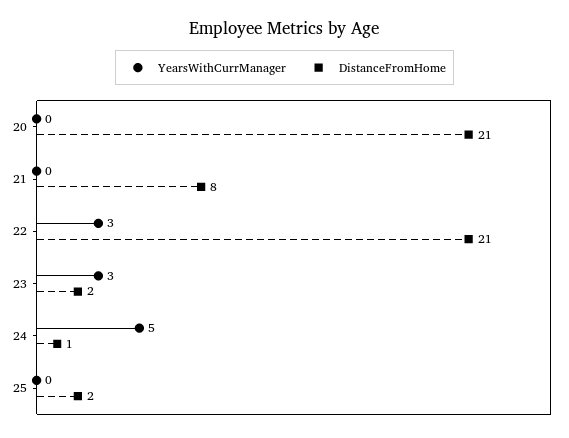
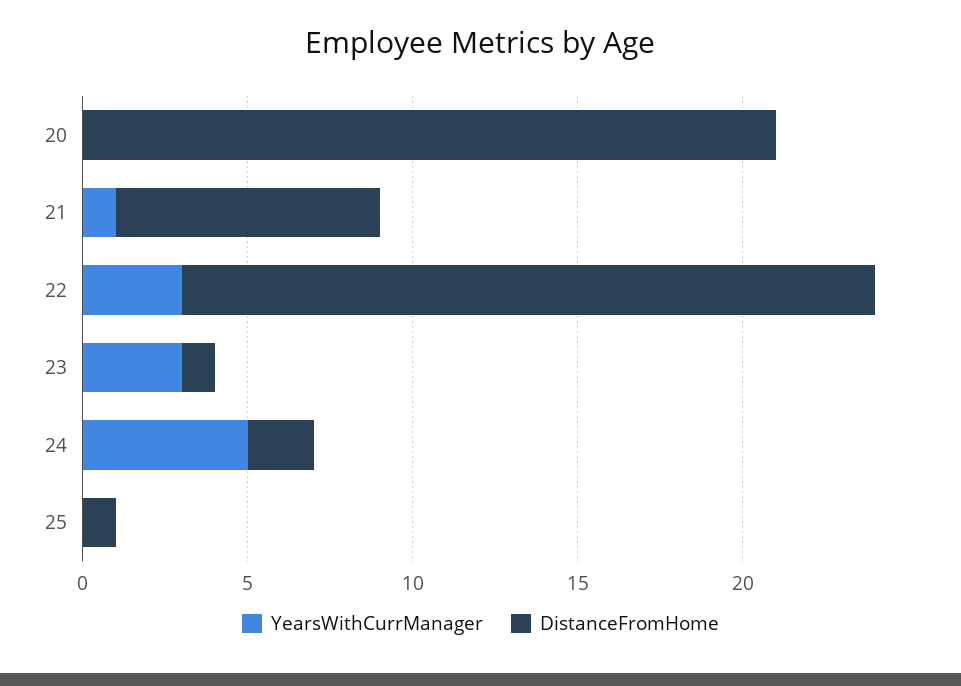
YearsWithCurrManager, 21: 0 -> 1
DistanceFromHome, 23: 2 -> 1
DistanceFromHome, 24: 1 -> 2
DistanceFromHome, 25: 2 -> 1

